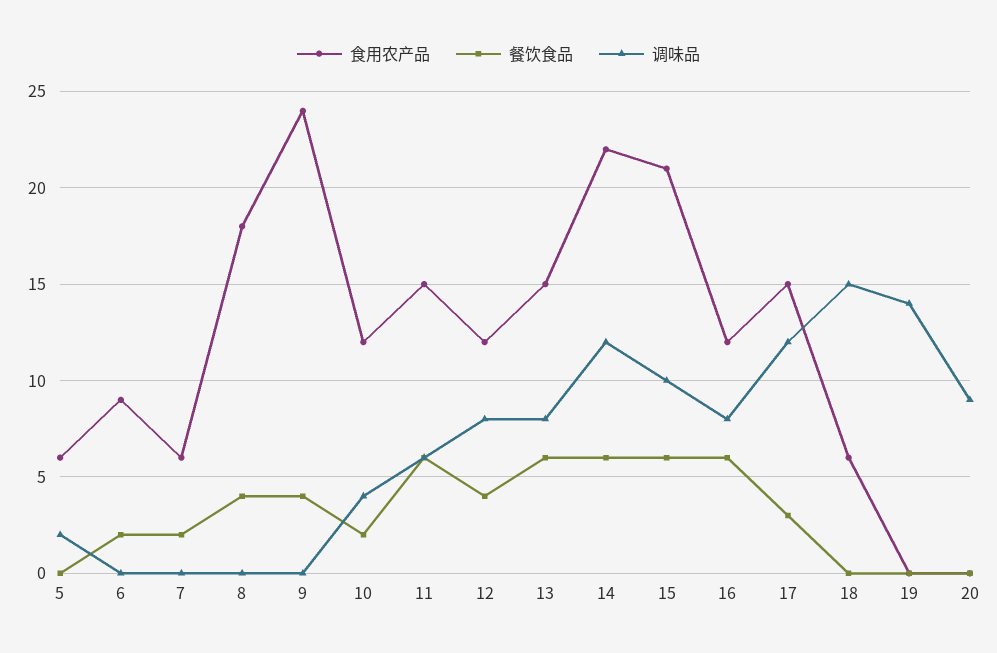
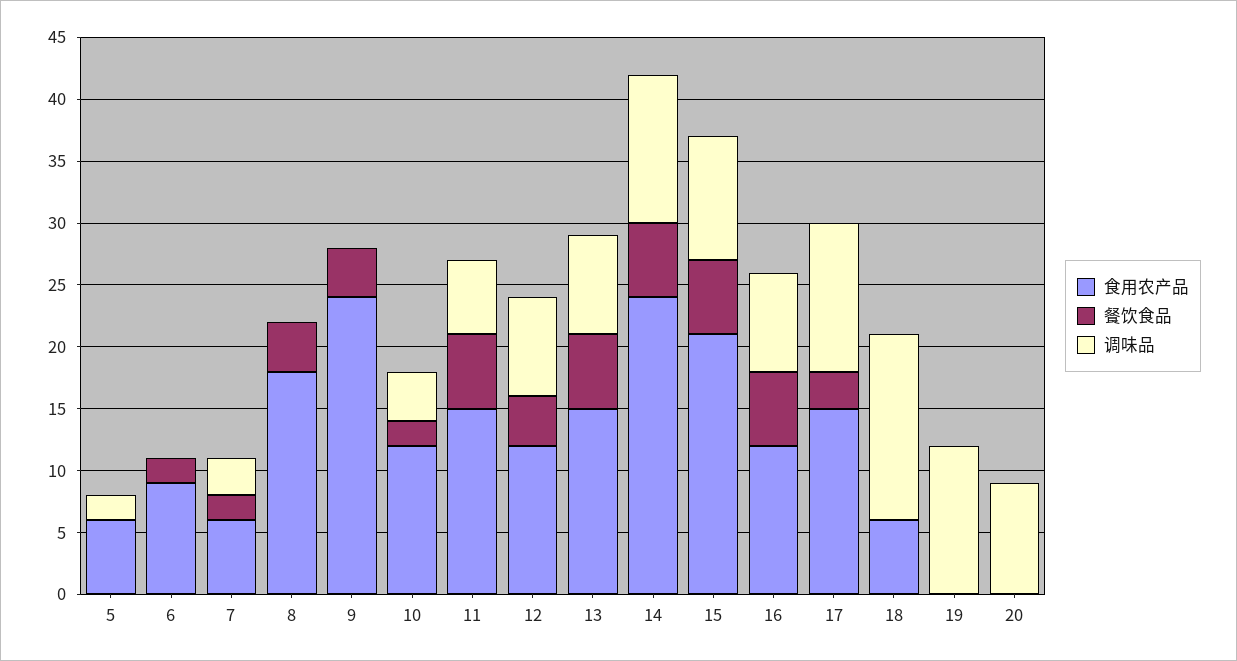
调味品, 7: 0 -> 3
食用农产品, 14: 22 -> 24
调味品, 19: 14 -> 12

